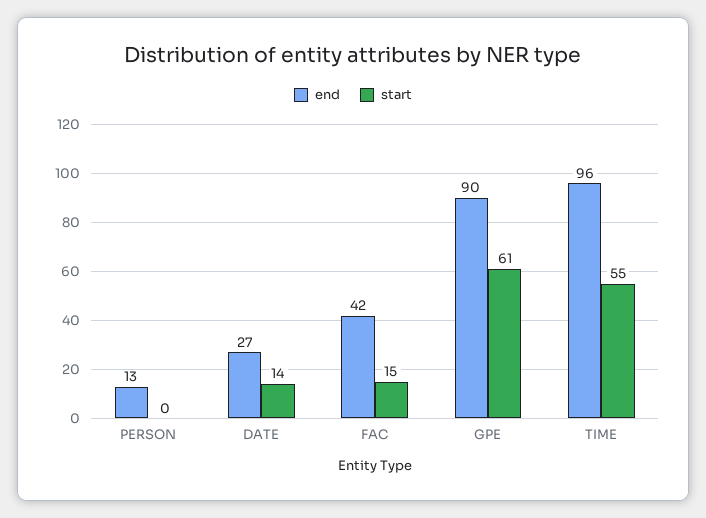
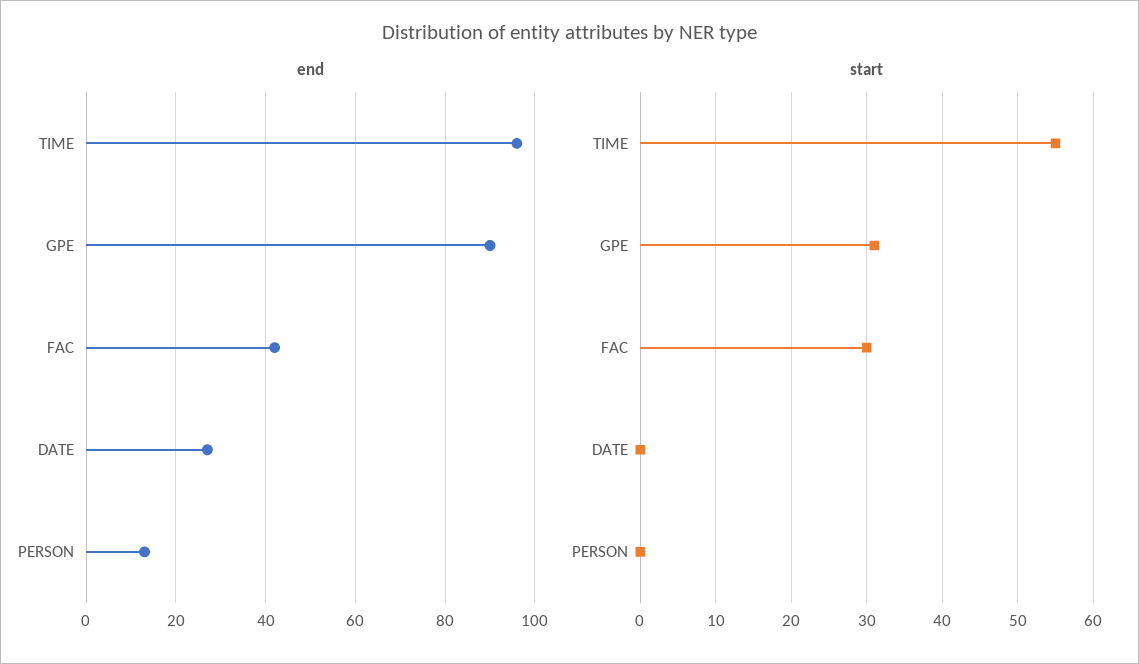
start, DATE: 14 -> 0
start, FAC: 15 -> 30
start, GPE: 61 -> 31

